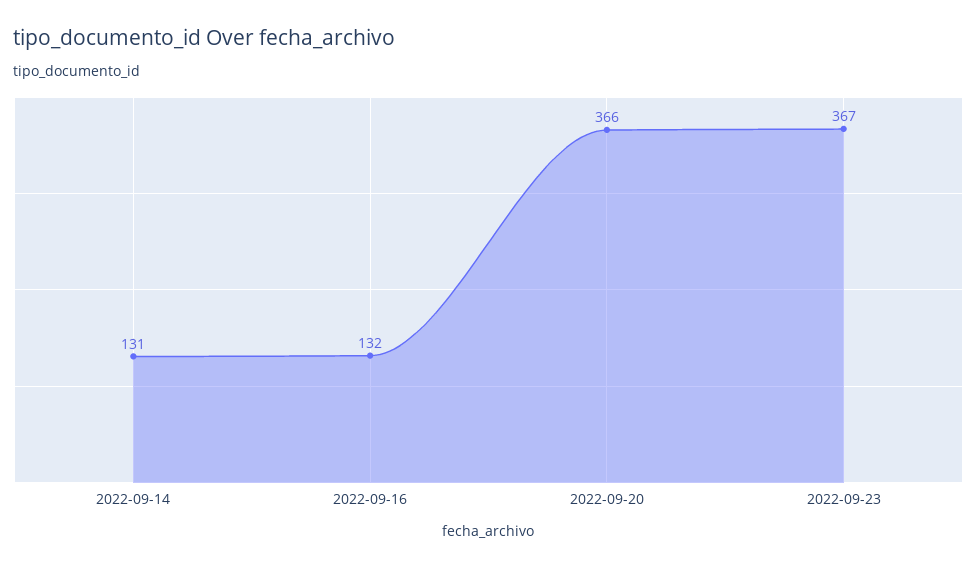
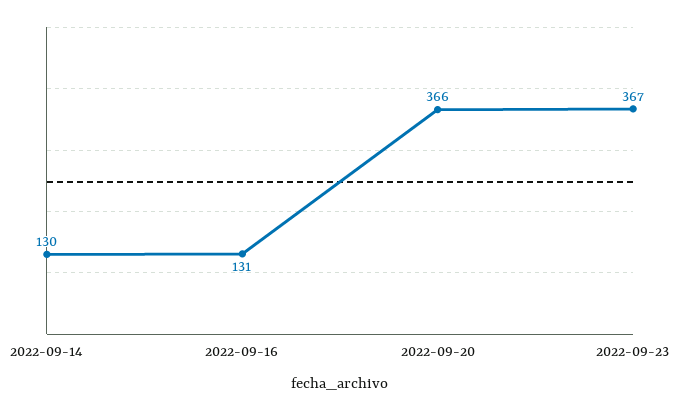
2022-09-14: 131 -> 130
2022-09-16: 132 -> 131

